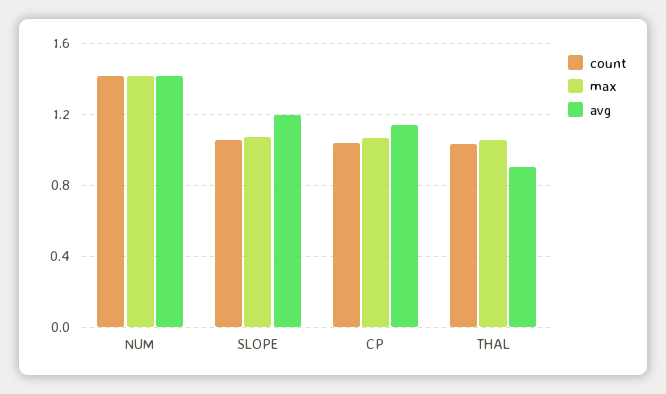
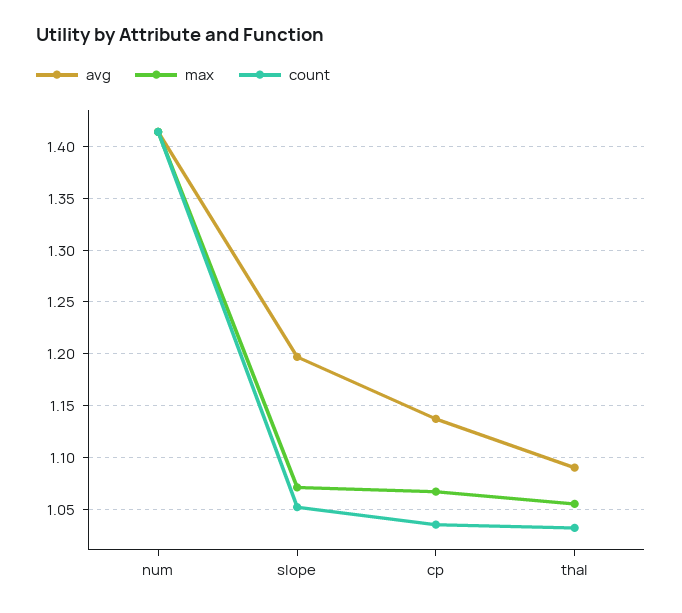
avg, THAL: 0.9 -> 1.09

